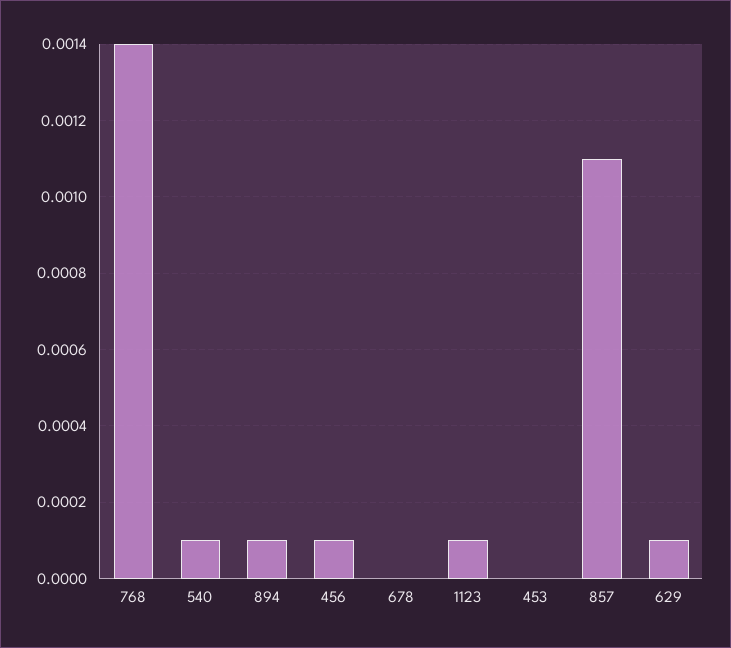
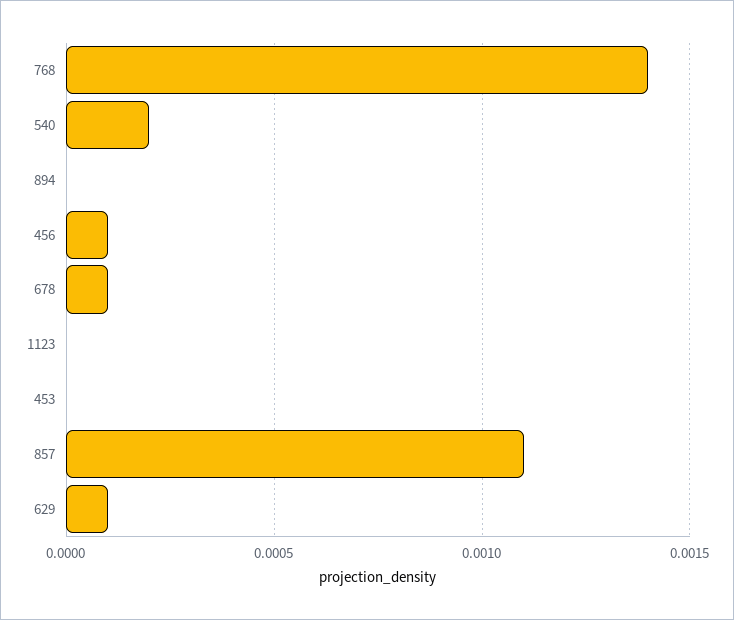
540: 0.0001 -> 0.0002
894: 0.0001 -> 0
678: 0 -> 0.0001
1123: 0.0001 -> 0

